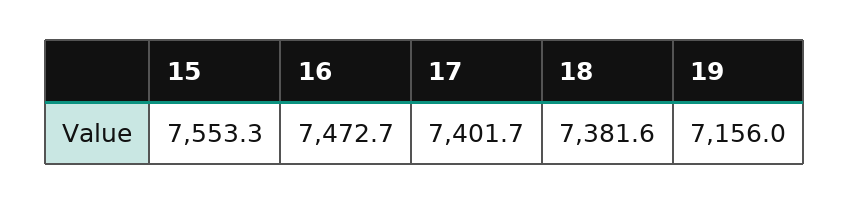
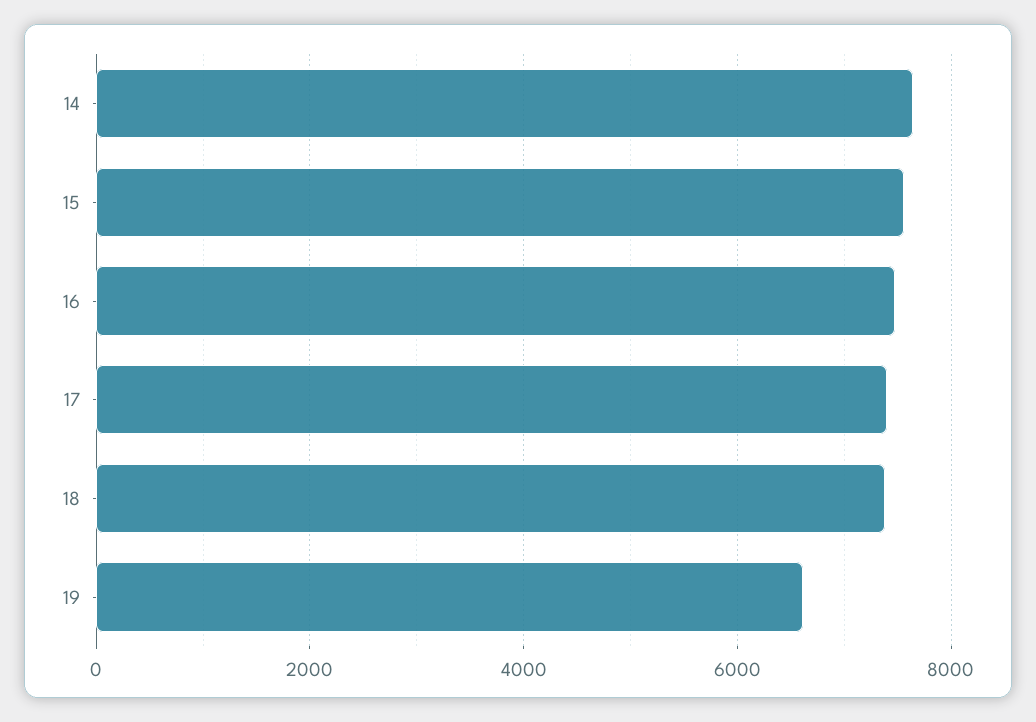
19: 7156 -> 6600
14: none -> 7600

